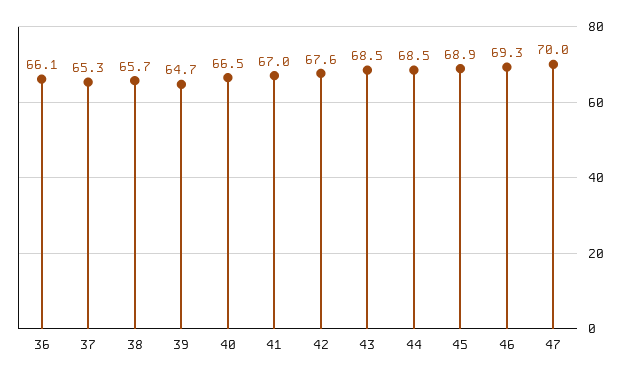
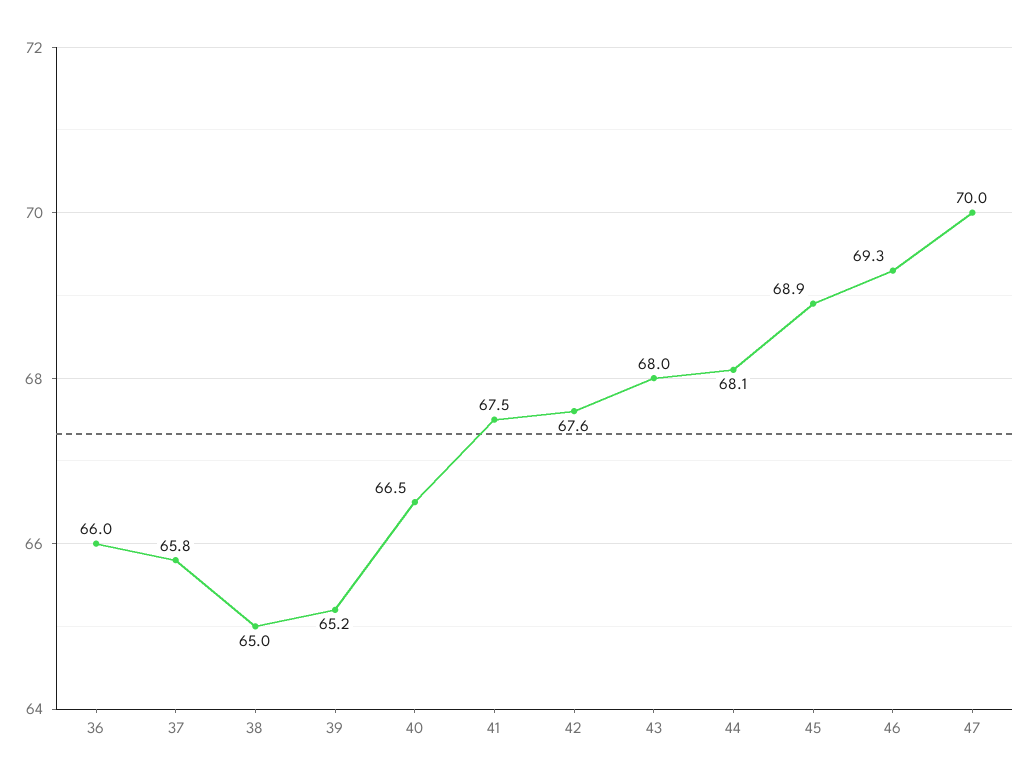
36: 66.1 -> 66
37: 65.3 -> 65.8
38: 65.7 -> 65
39: 64.7 -> 65.2
41: 67 -> 67.5
43: 68.5 -> 68
44: 68.5 -> 68.1

